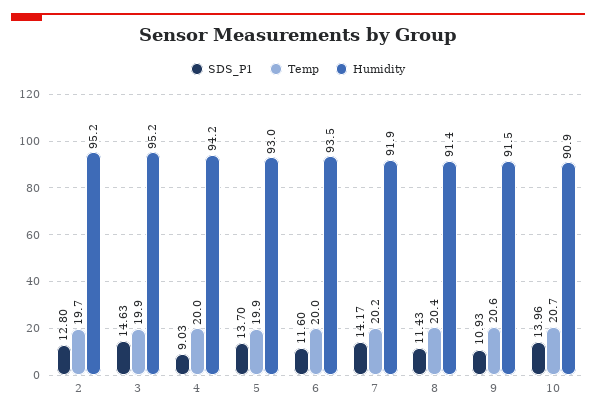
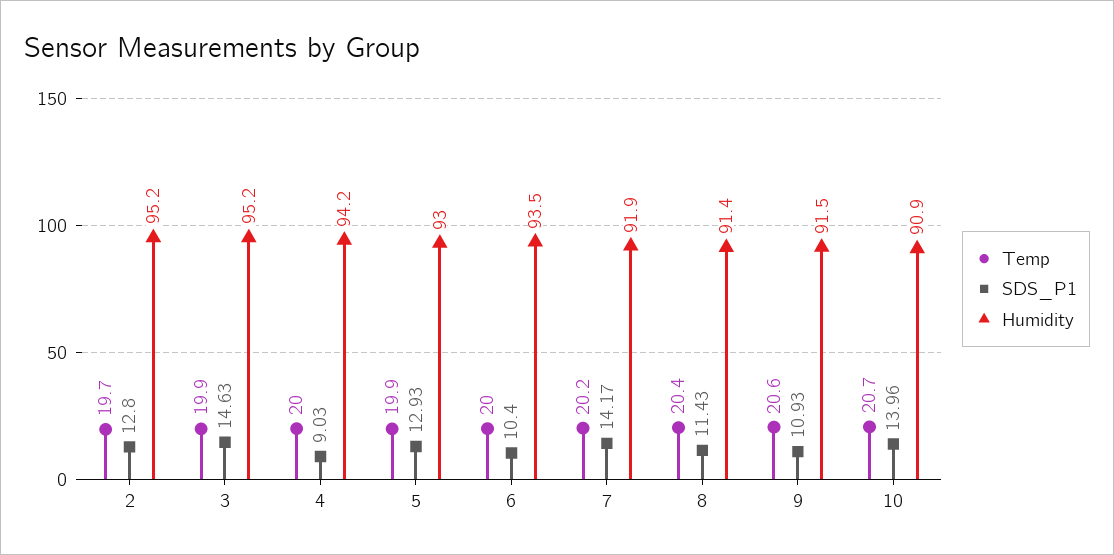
SDS_P1, 5: 13.7 -> 12.93
SDS_P1, 6: 11.6 -> 10.4

